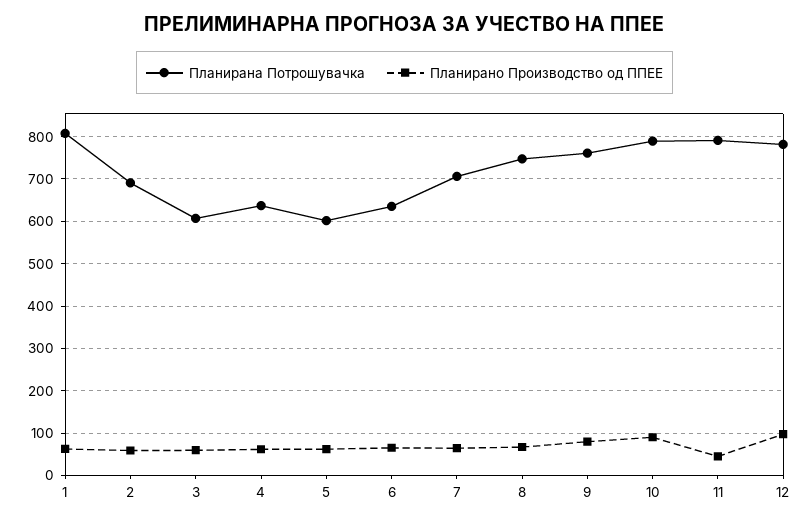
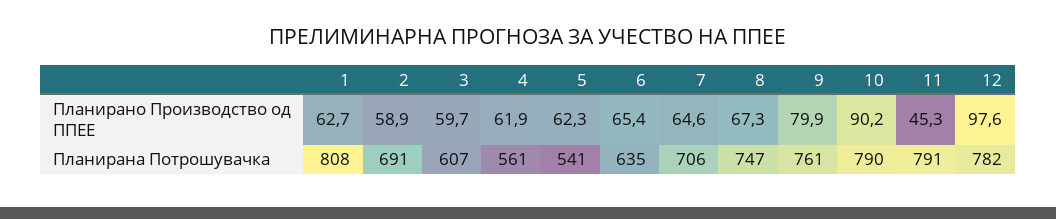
Планирана Потрошувачка, 4: 640 -> 561
Планирана Потрошувачка, 5: 600 -> 541

